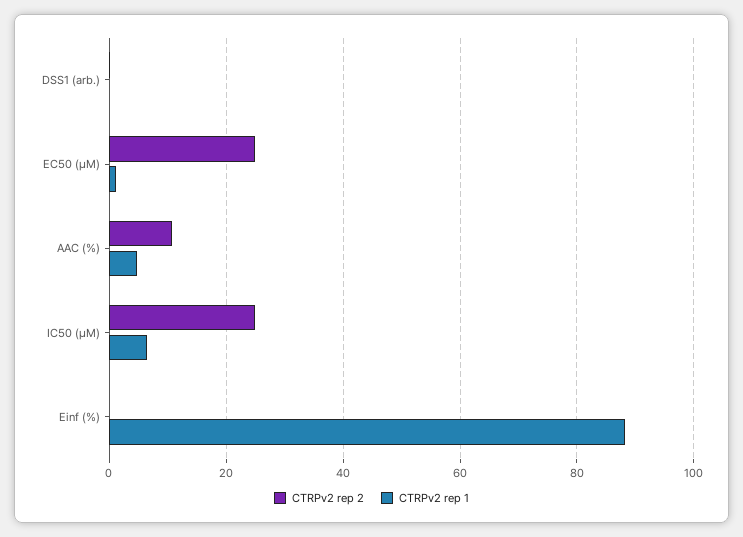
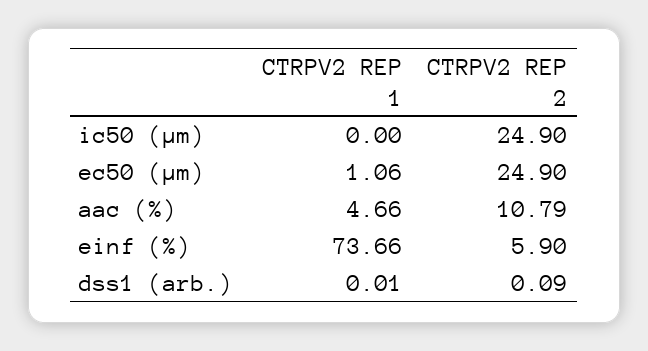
CTRPv2 rep 1, IC50 (µM): 6 -> 0
CTRPv2 rep 2, Einf (%): 0 -> 5.9
CTRPv2 rep 1, Einf (%): 88 -> 73.66

